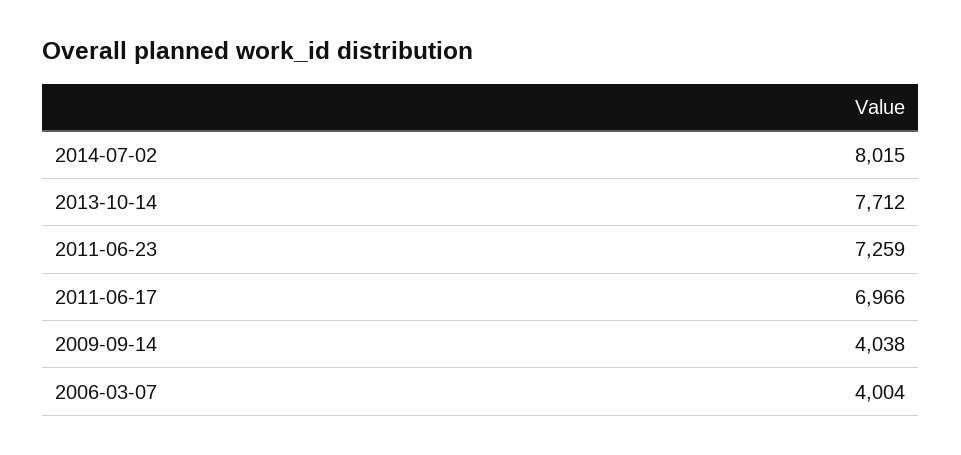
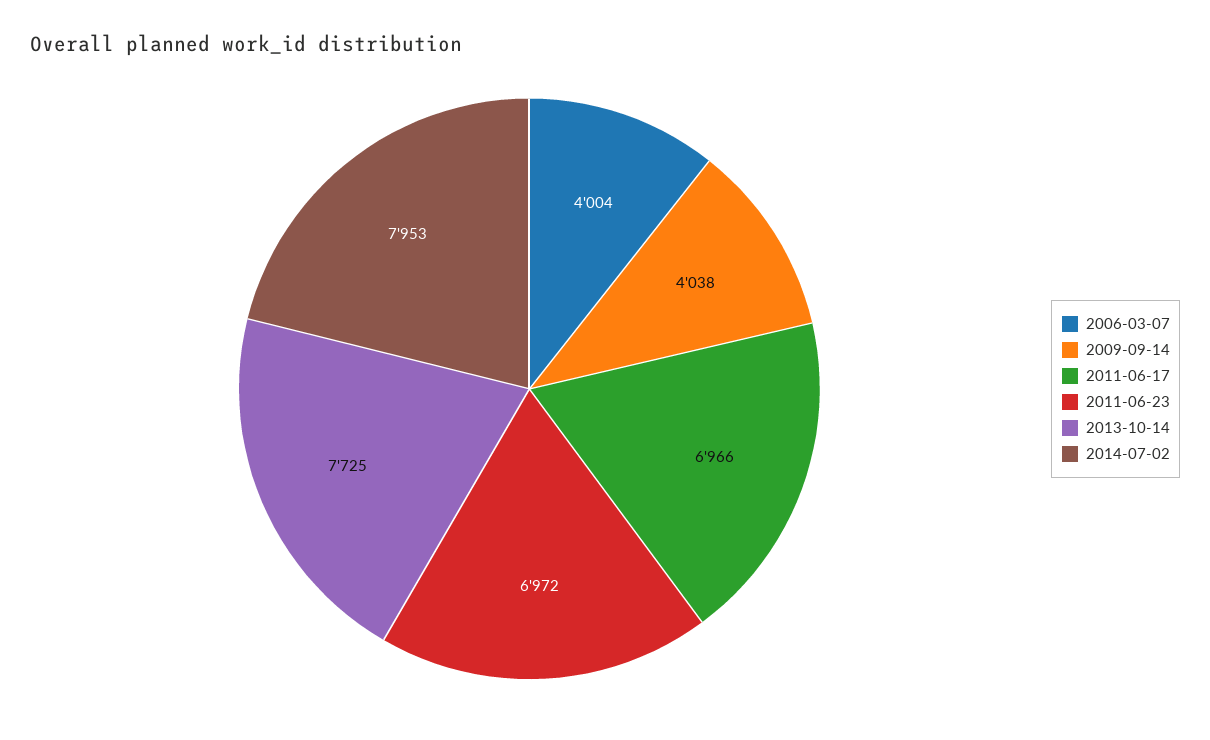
2014-07-02: 8015 -> 7953
2013-10-14: 7712 -> 7725
2011-06-23: 7259 -> 6972

